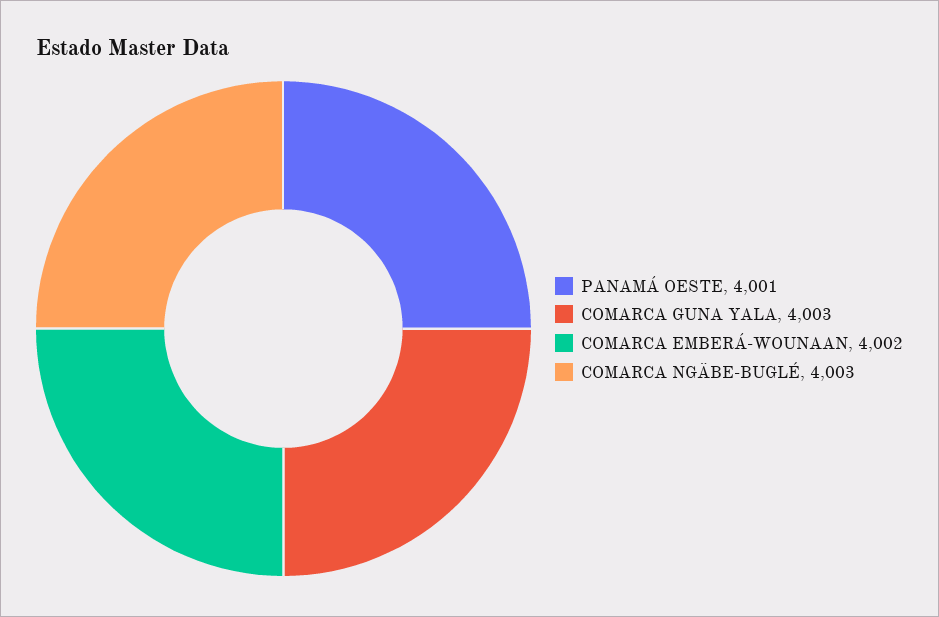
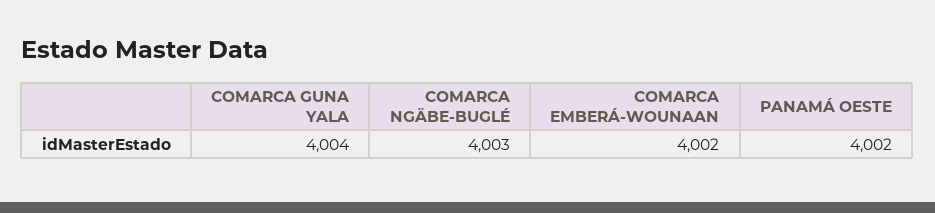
PANAMÁ OESTE: 4001 -> 4002
COMARCA GUNA YALA: 4003 -> 4004

